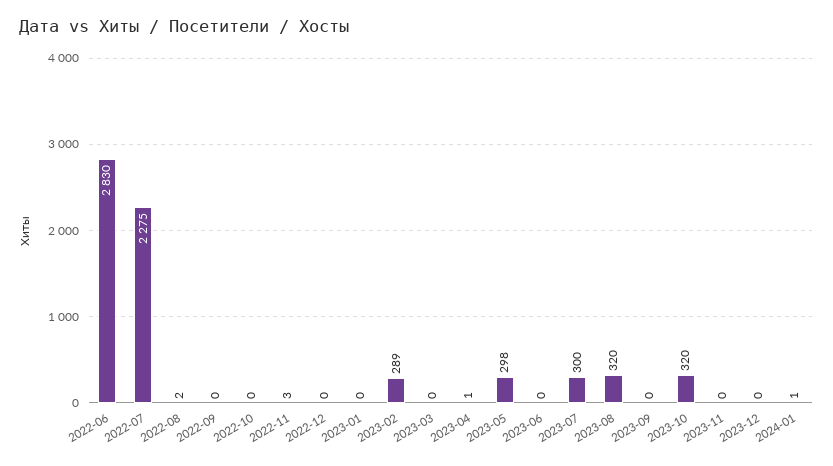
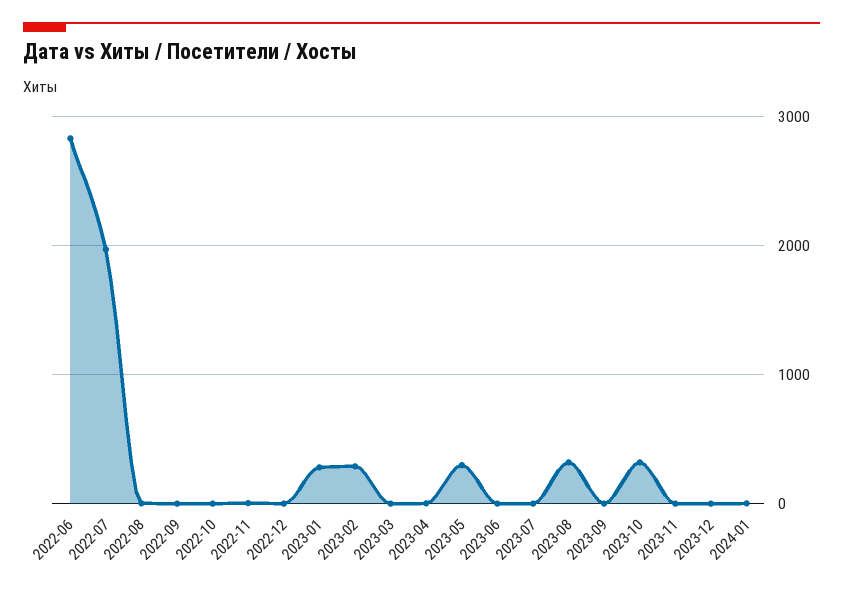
2022-07: 2275 -> 2000
2023-01: 0 -> 300
2023-07: 300 -> 0

